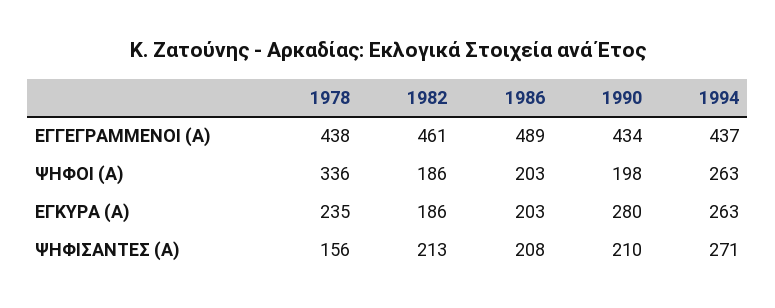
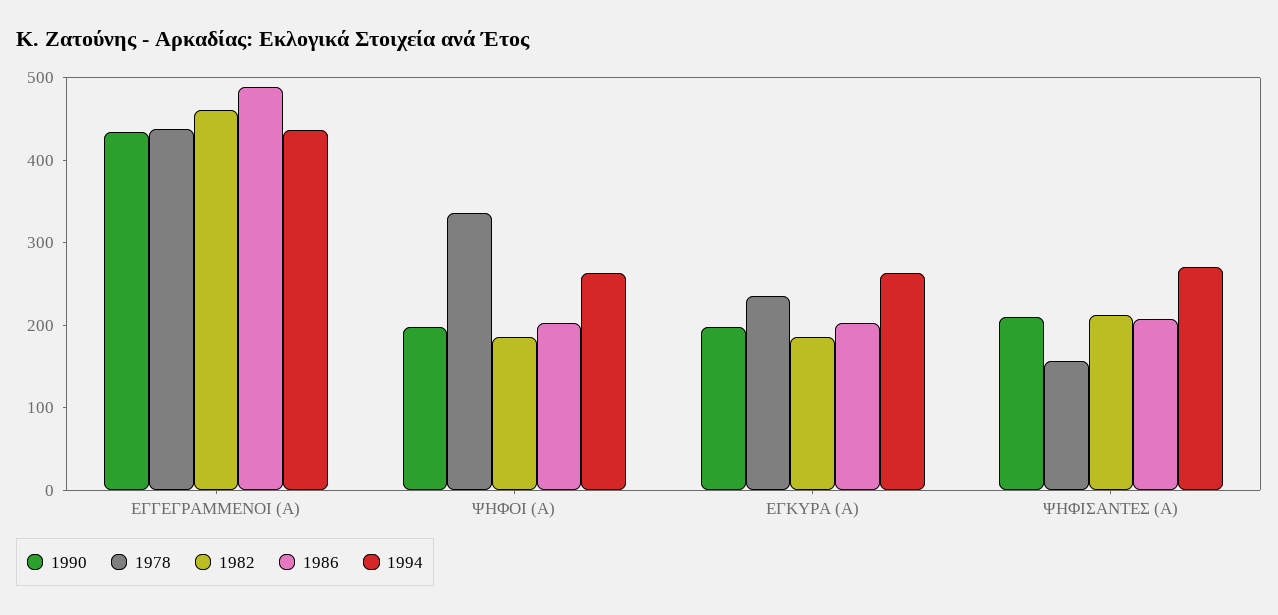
1990, ΕΓΚΥΡΑ (Α): 280 -> 200

